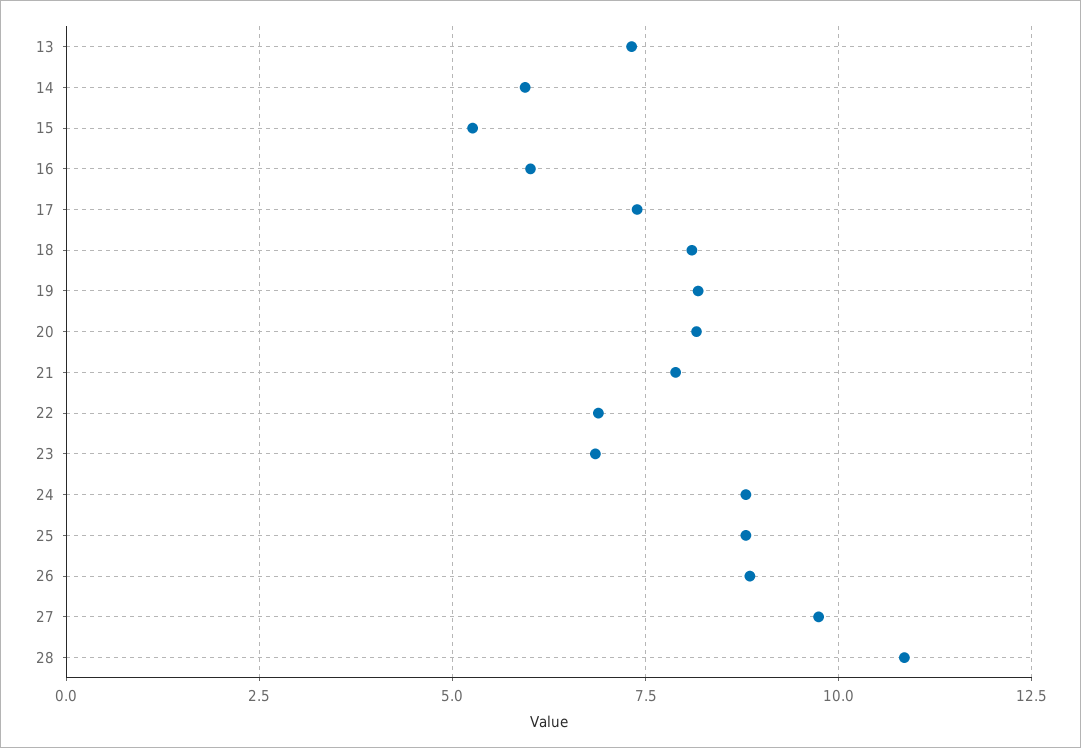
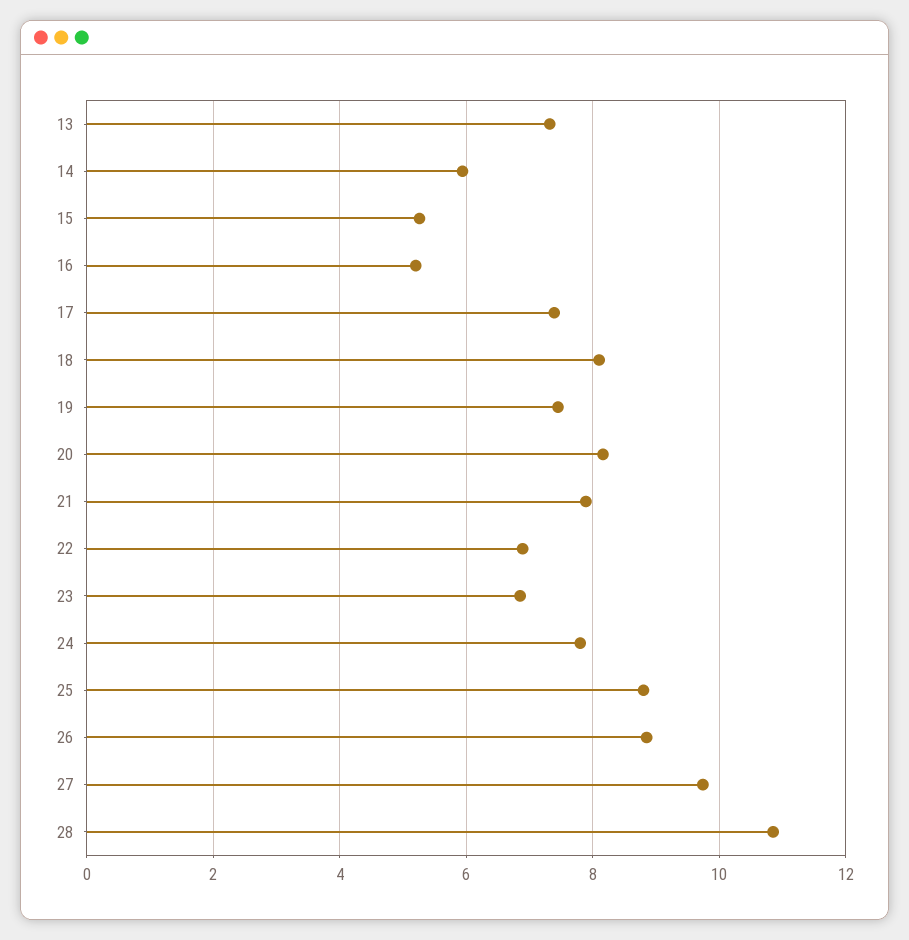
16: 6 -> 5.2
19: 8.25 -> 7.4
24: 8.75 -> 7.8

